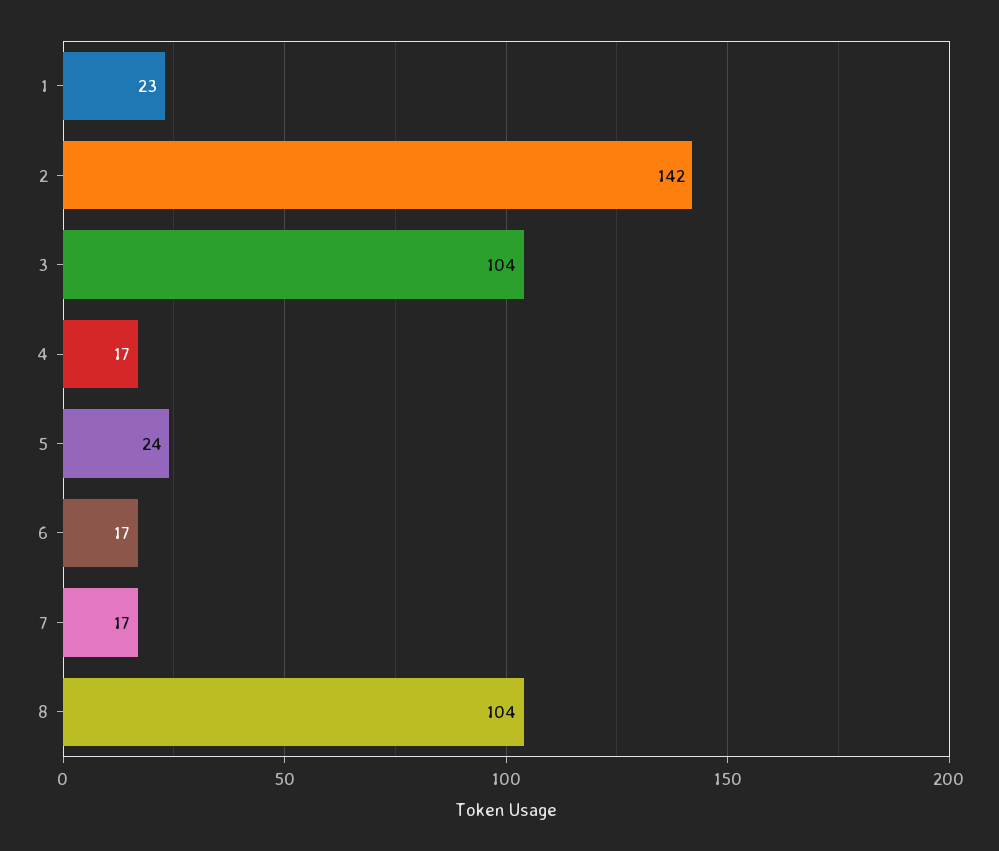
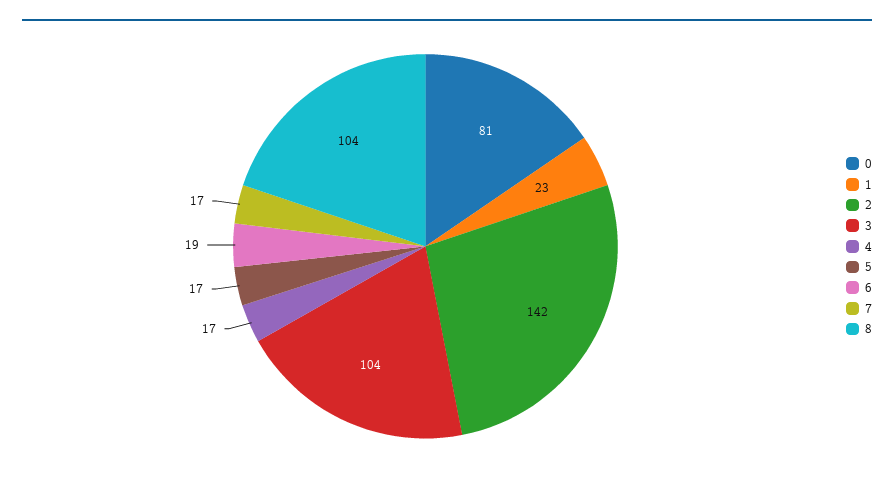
5: 24 -> 17
6: 17 -> 19
0: none -> 81

